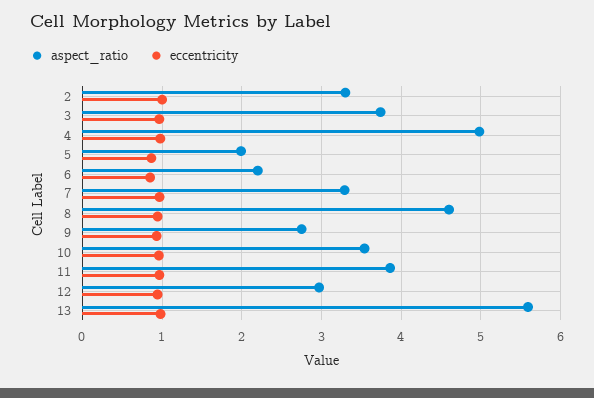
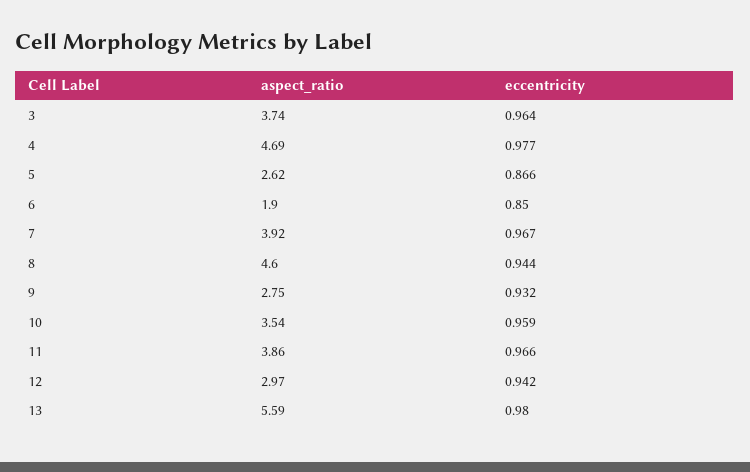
aspect_ratio, 2: 3.3 -> none
eccentricity, 2: 1 -> none
aspect_ratio, 4: 5 -> 4.69
aspect_ratio, 5: 2 -> 2.62
aspect_ratio, 6: 2.2 -> 1.9
aspect_ratio, 7: 3.3 -> 3.92

